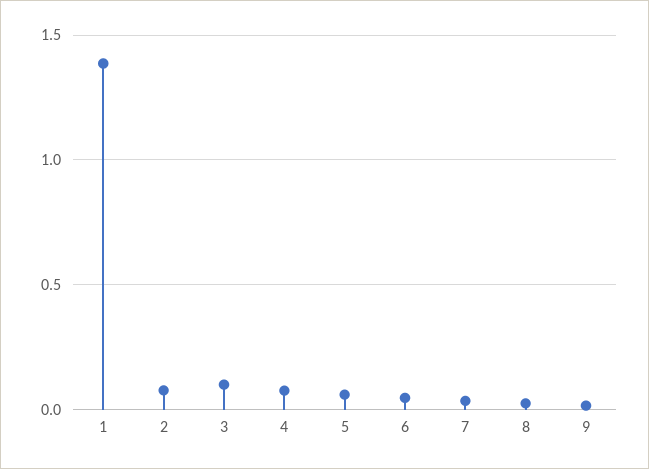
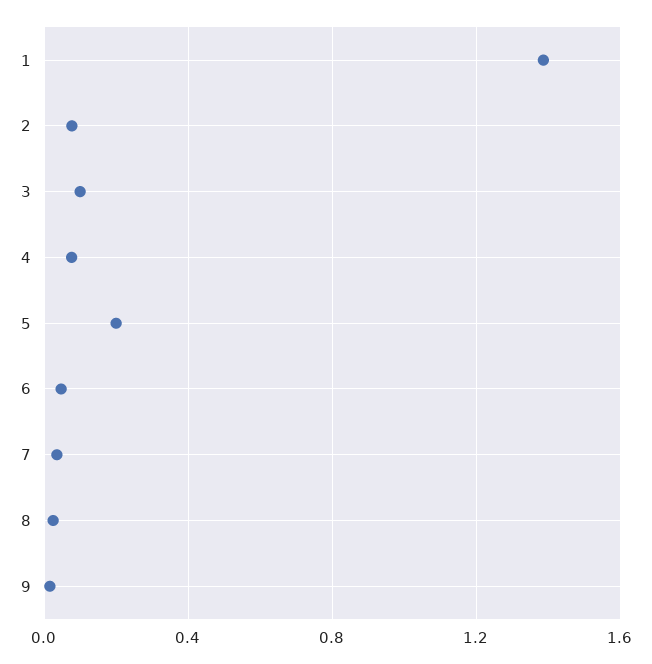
5: 0.05 -> 0.2

